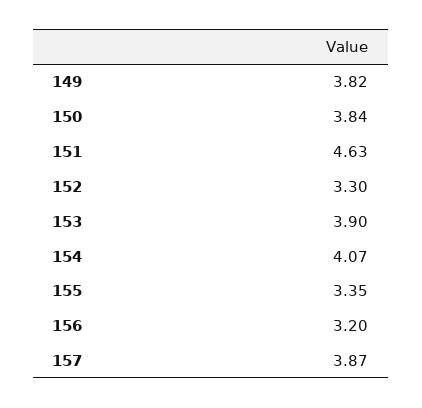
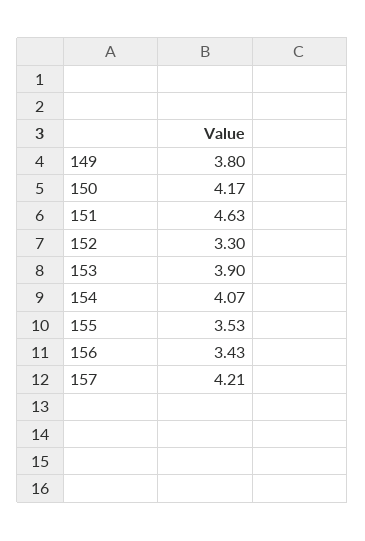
149: 3.82 -> 3.8
150: 3.84 -> 4.17
155: 3.35 -> 3.53
156: 3.2 -> 3.43
157: 3.87 -> 4.21

